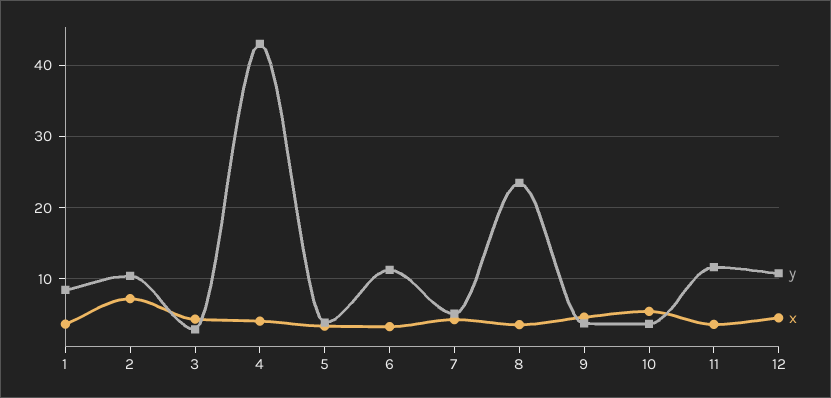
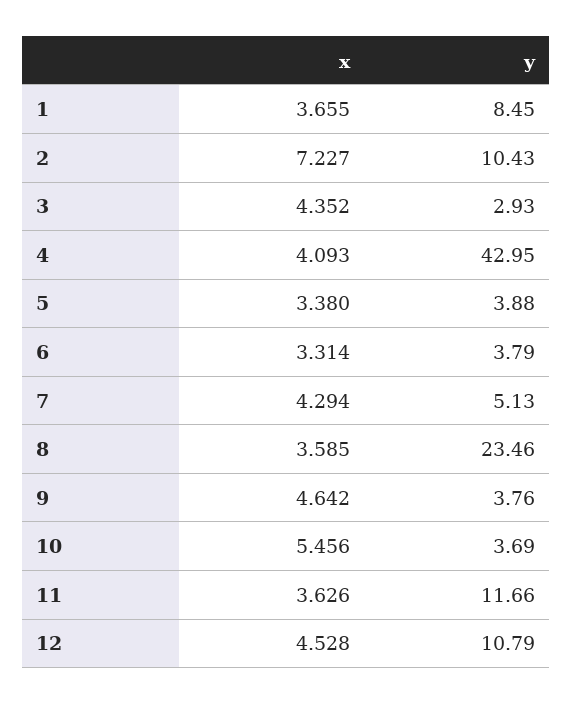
y, 6: 11 -> 3.79

